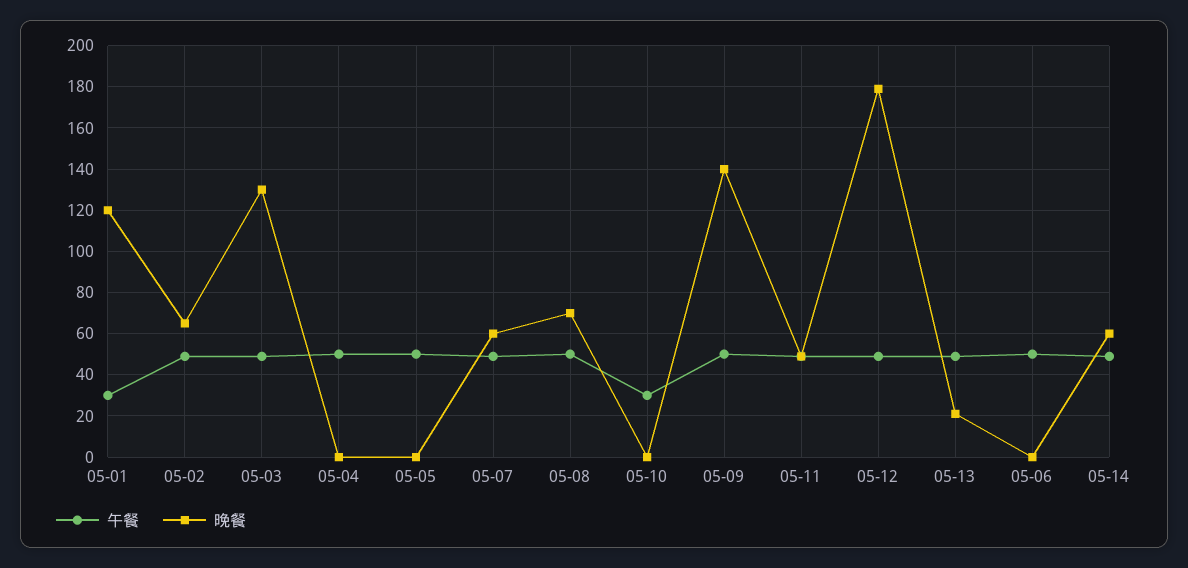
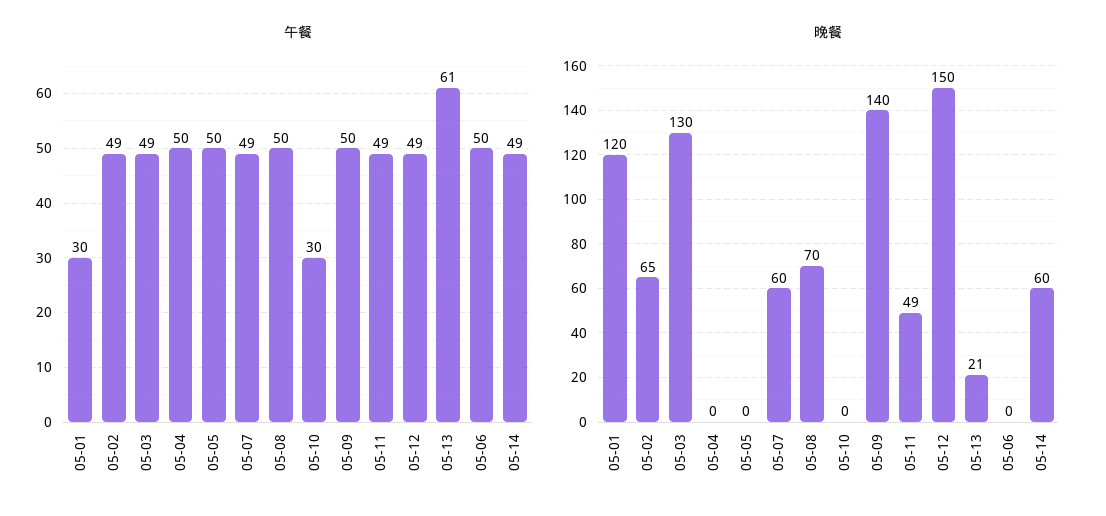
晚餐, 05-12: 180 -> 150
午餐, 05-13: 50 -> 61

